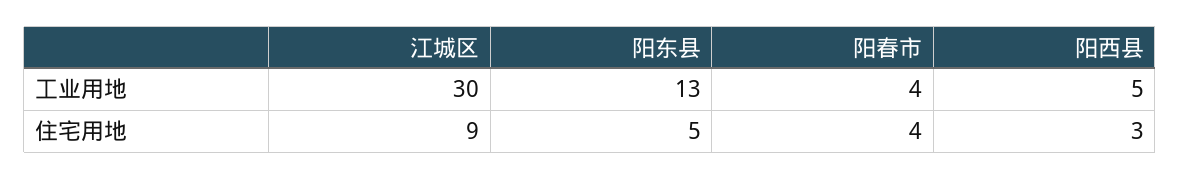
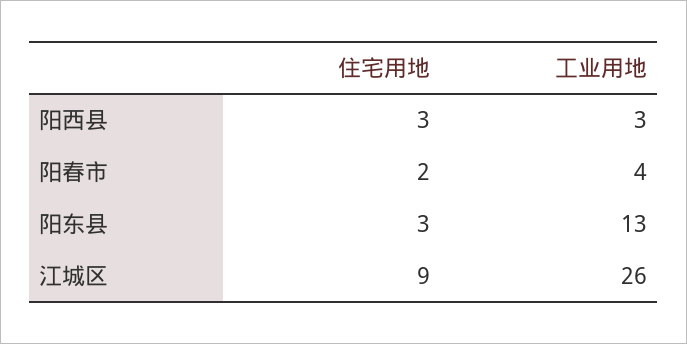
江城区, 工业用地: 30 -> 26
阳西县, 工业用地: 5 -> 3
阳东县, 住宅用地: 5 -> 3
阳春市, 住宅用地: 4 -> 2

